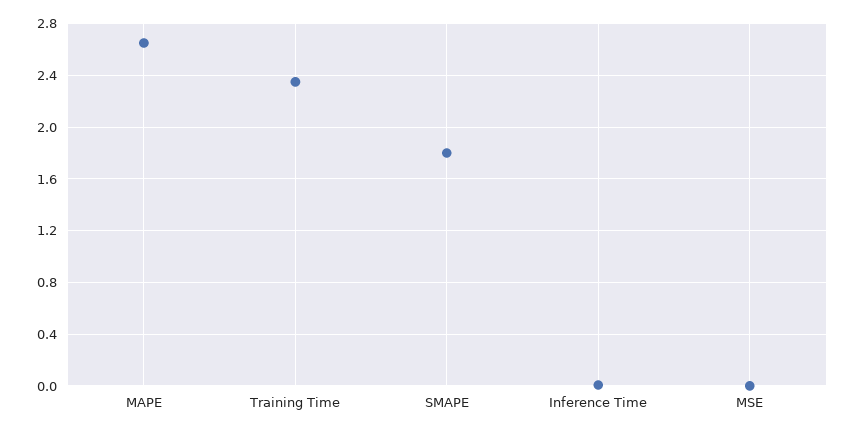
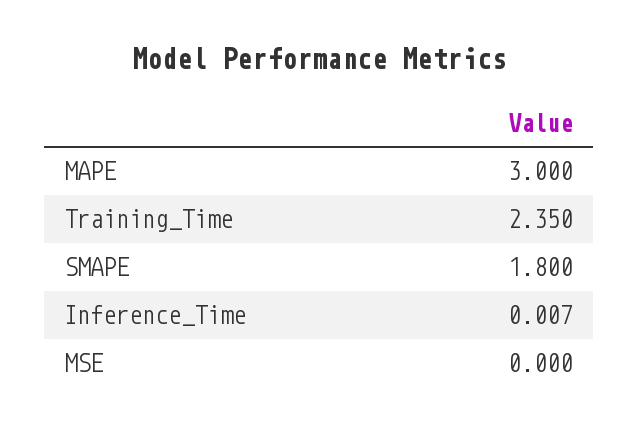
MAPE: 2.65 -> 3

